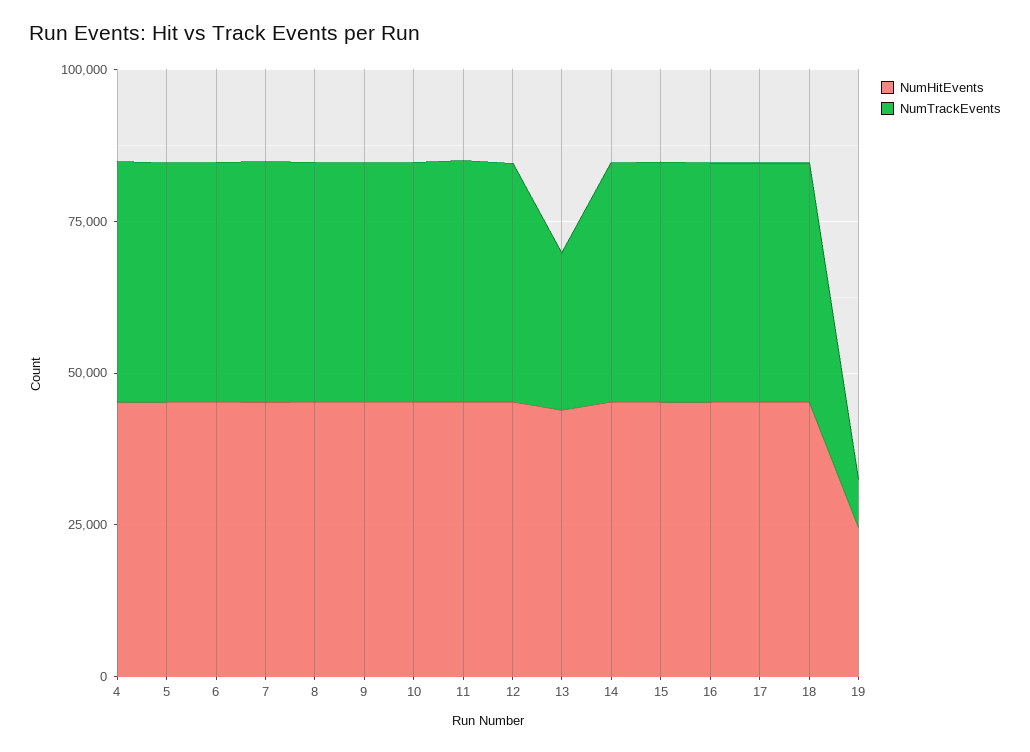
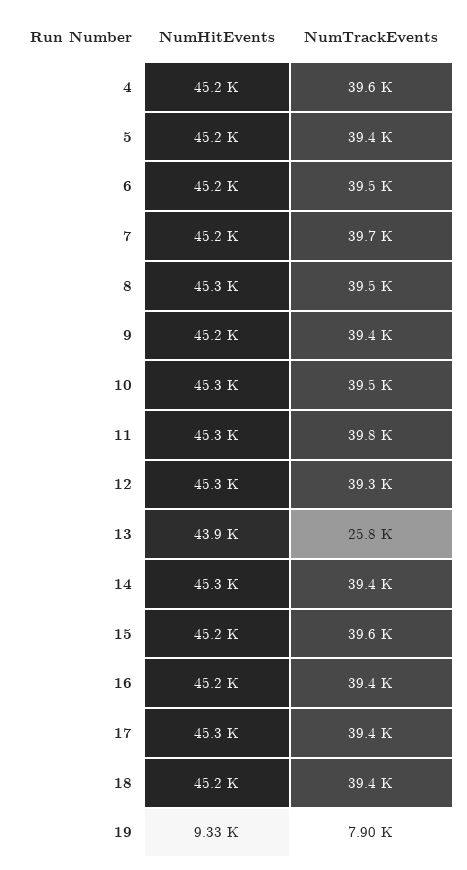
NumHitEvents, 19: 25000 -> 9330

